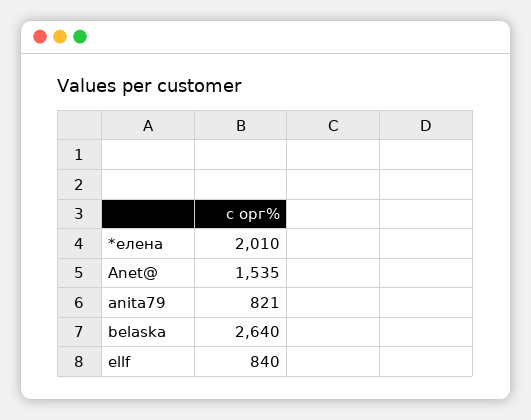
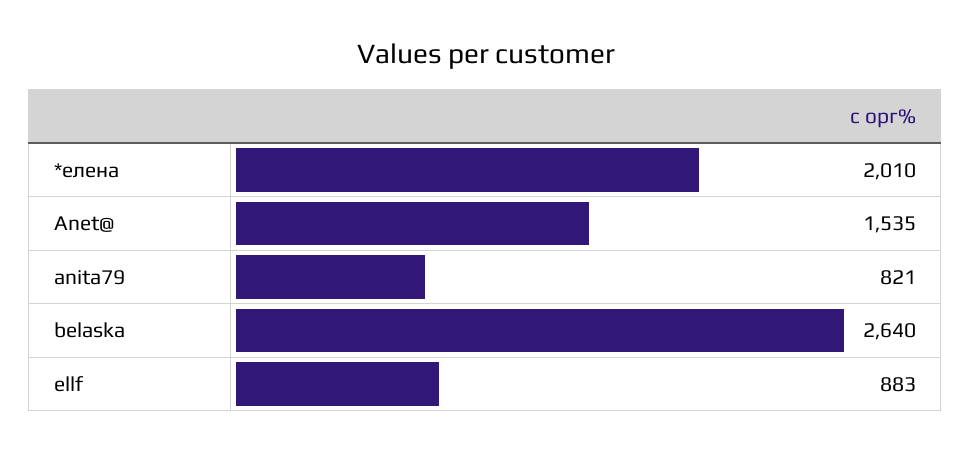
ellf: 840 -> 883

